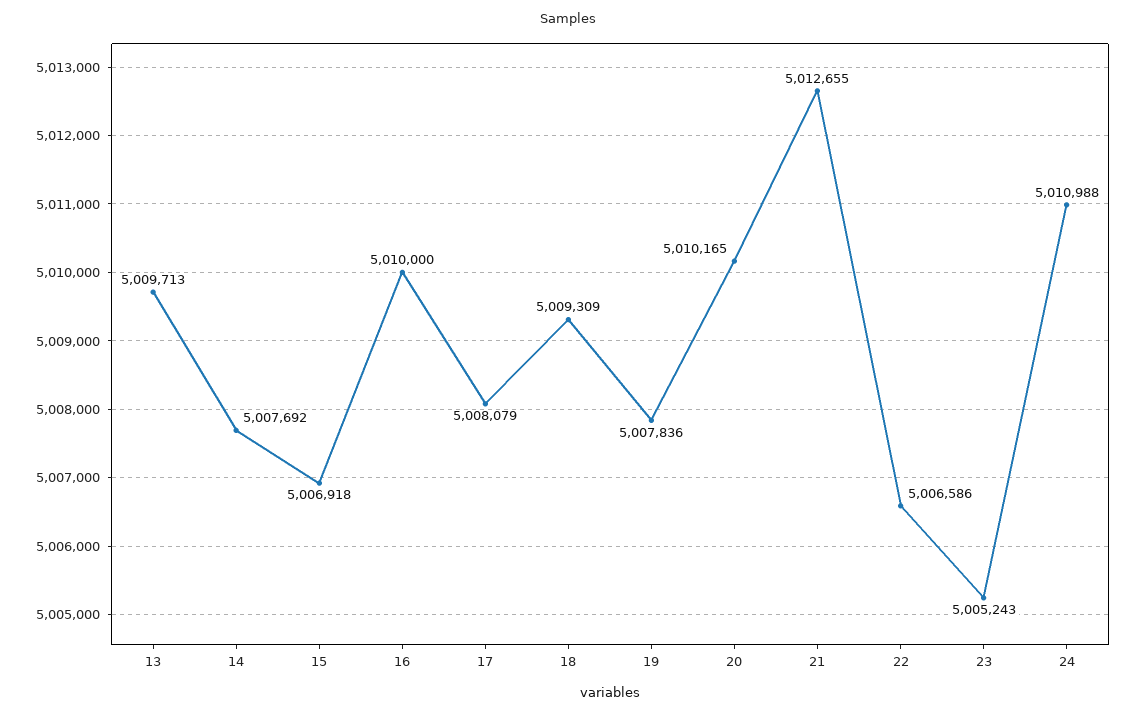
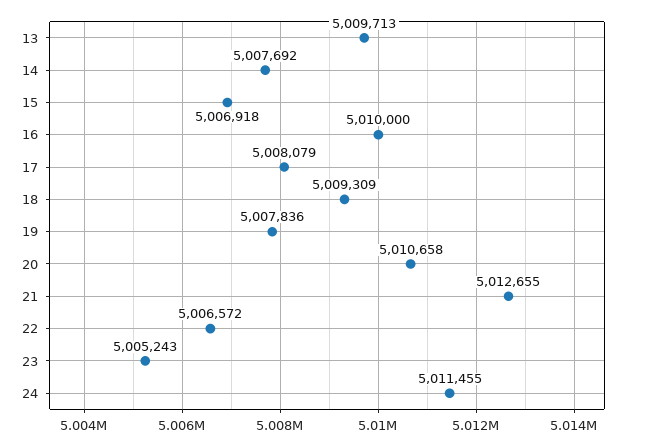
20: 5010165 -> 5010658
22: 5006586 -> 5006572
24: 5010988 -> 5011455

